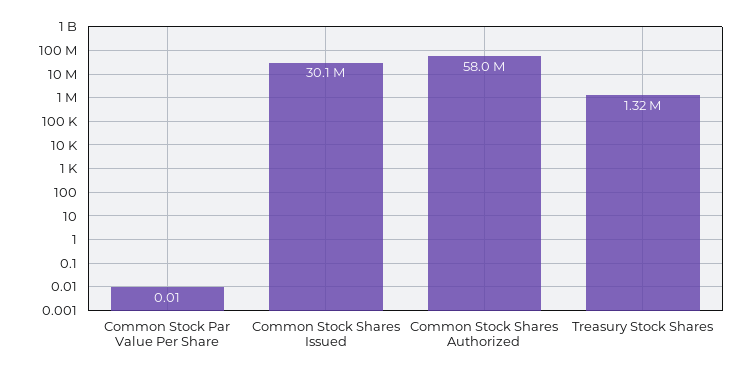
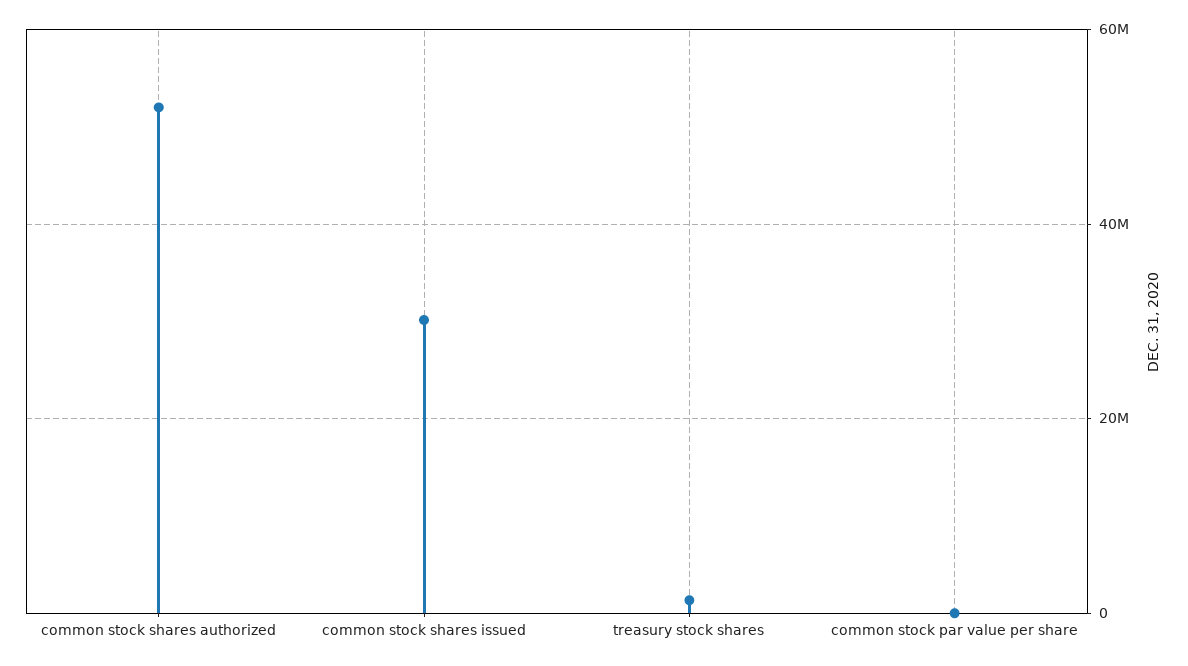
Common Stock Shares Authorized: 58000000 -> 52000000

